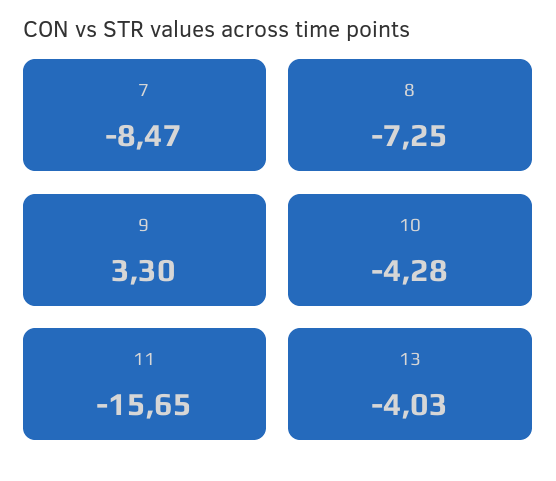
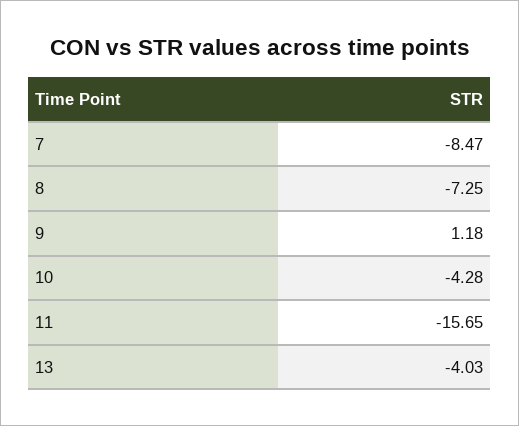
9: 3.3 -> 1.18

